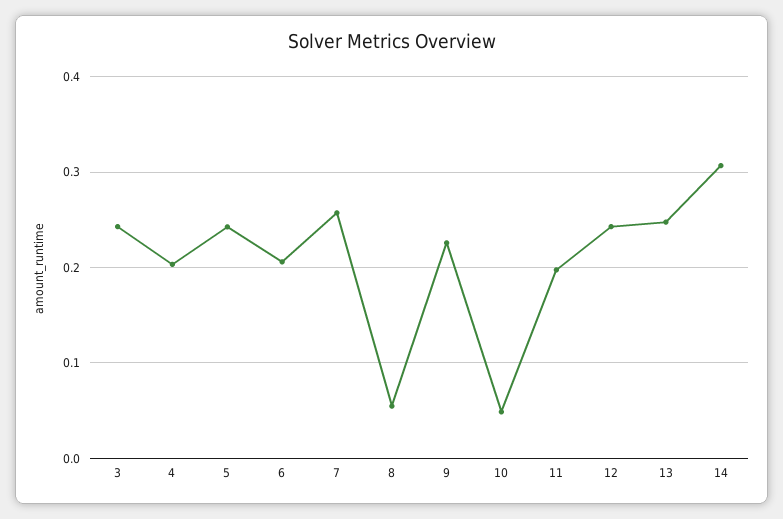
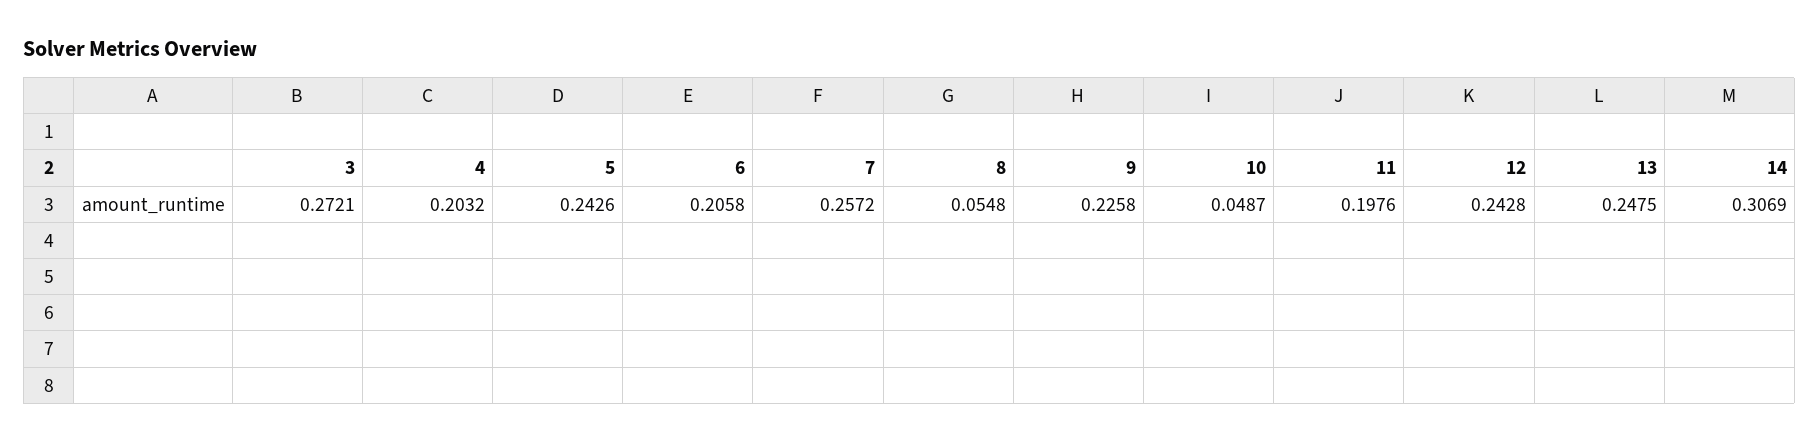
3: 0.24 -> 0.2721

